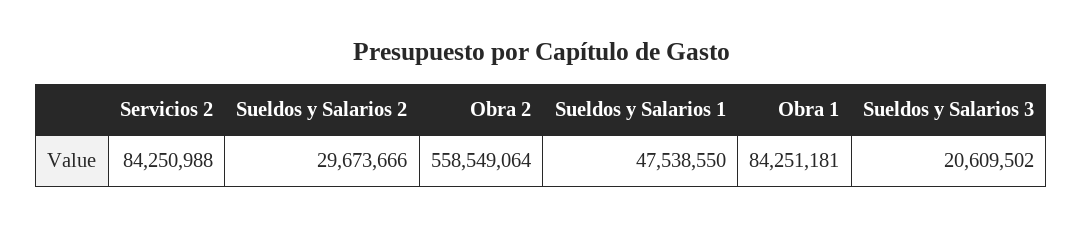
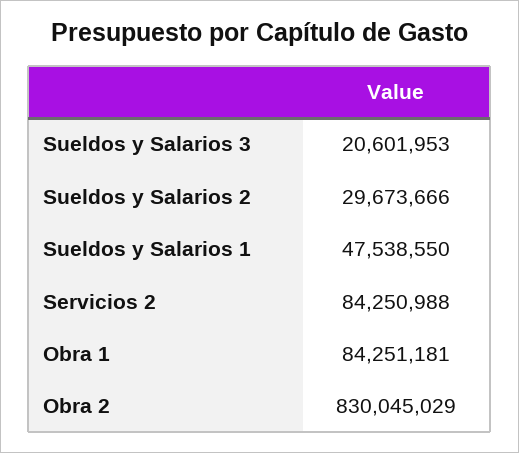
Obra 2: 558549064 -> 830045029
Sueldos y Salarios 3: 20609502 -> 20601953

